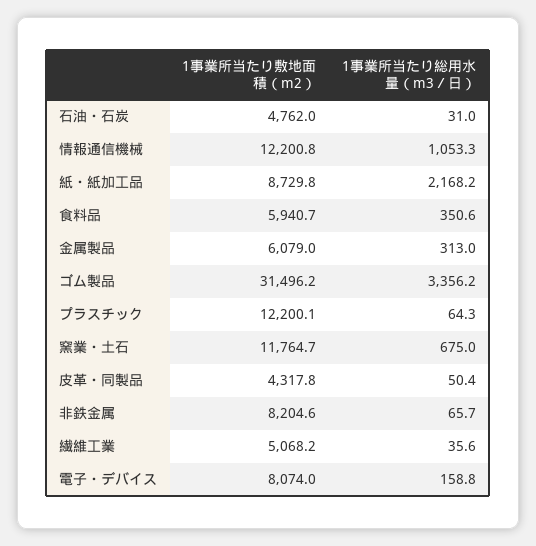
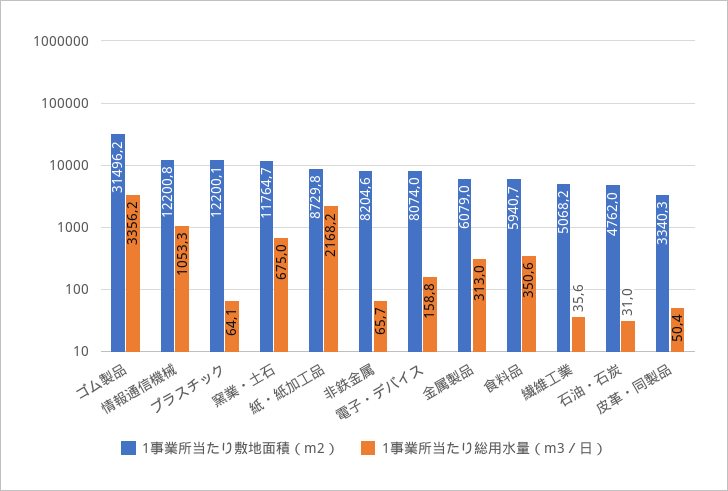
1事業所当たり総用水量（m3／日）, プラスチック: 64.3 -> 64.1
1事業所当たり敷地面積（m2）, 皮革・同製品: 4317.8 -> 3340.3

